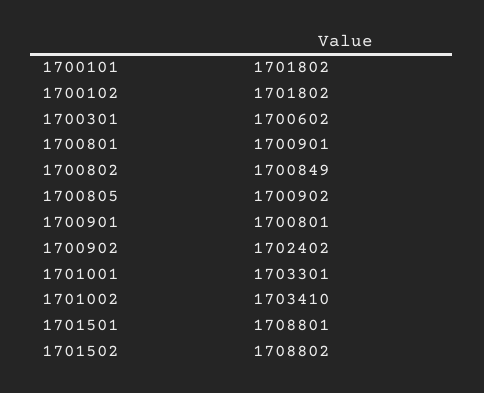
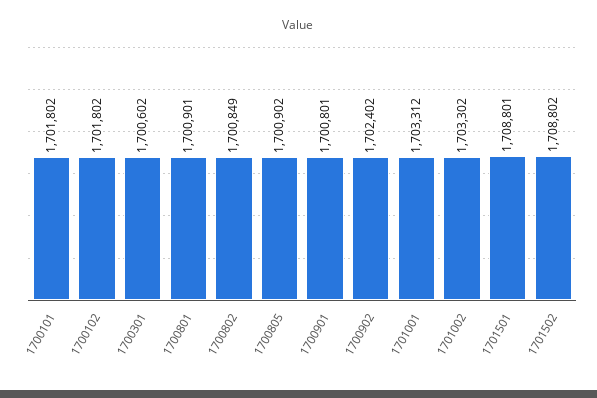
1701001: 1703301 -> 1703312
1701002: 1703410 -> 1703302

